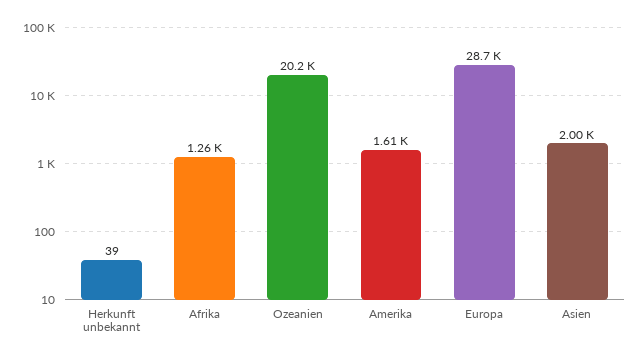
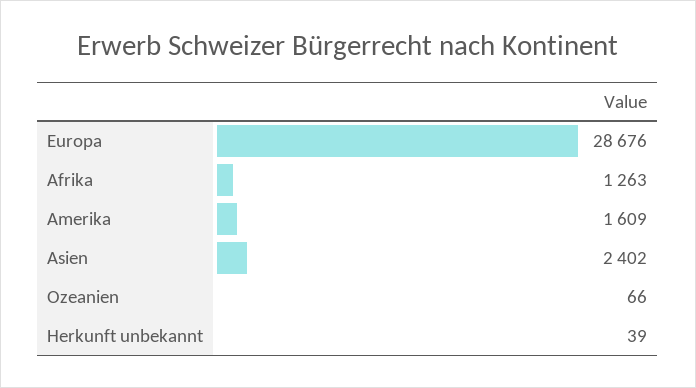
Ozeanien: 20200 -> 66
Asien: 2000 -> 2402

